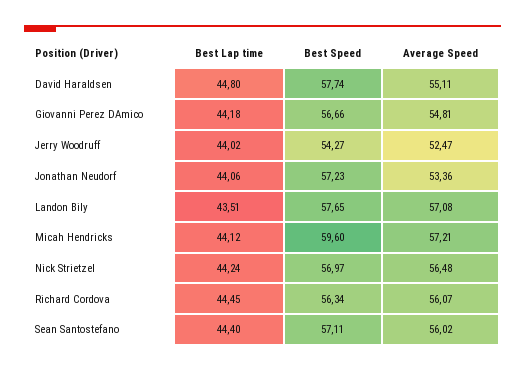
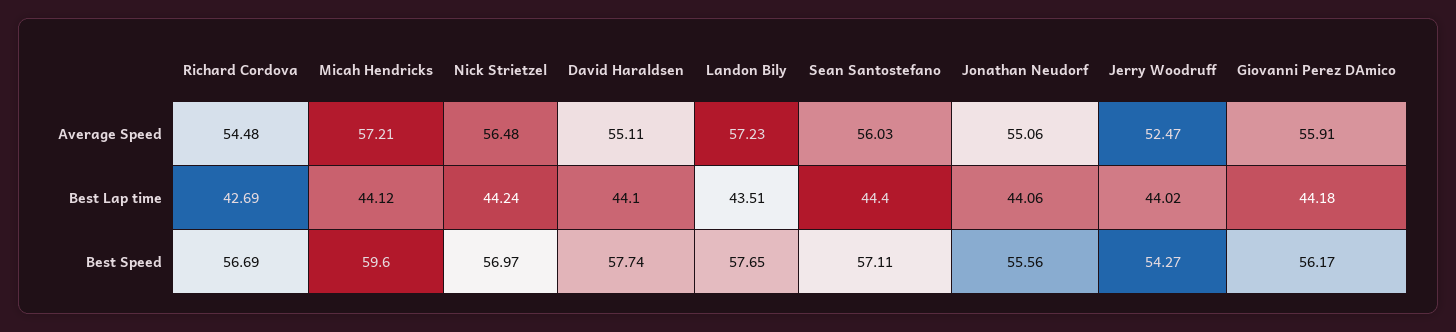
Best Lap time, David Haraldsen: 44.8 -> 44.1
Best Speed, Giovanni Perez DAmico: 56.66 -> 56.17
Average Speed, Giovanni Perez DAmico: 54.81 -> 55.91
Best Speed, Jonathan Neudorf: 57.23 -> 55.56
Average Speed, Jonathan Neudorf: 53.36 -> 55.06
Average Speed, Landon Bily: 57.08 -> 57.23
Best Lap time, Richard Cordova: 44.45 -> 42.69
Best Speed, Richard Cordova: 56.34 -> 56.69
Average Speed, Richard Cordova: 56.07 -> 54.48
Average Speed, Sean Santostefano: 56.02 -> 56.03

